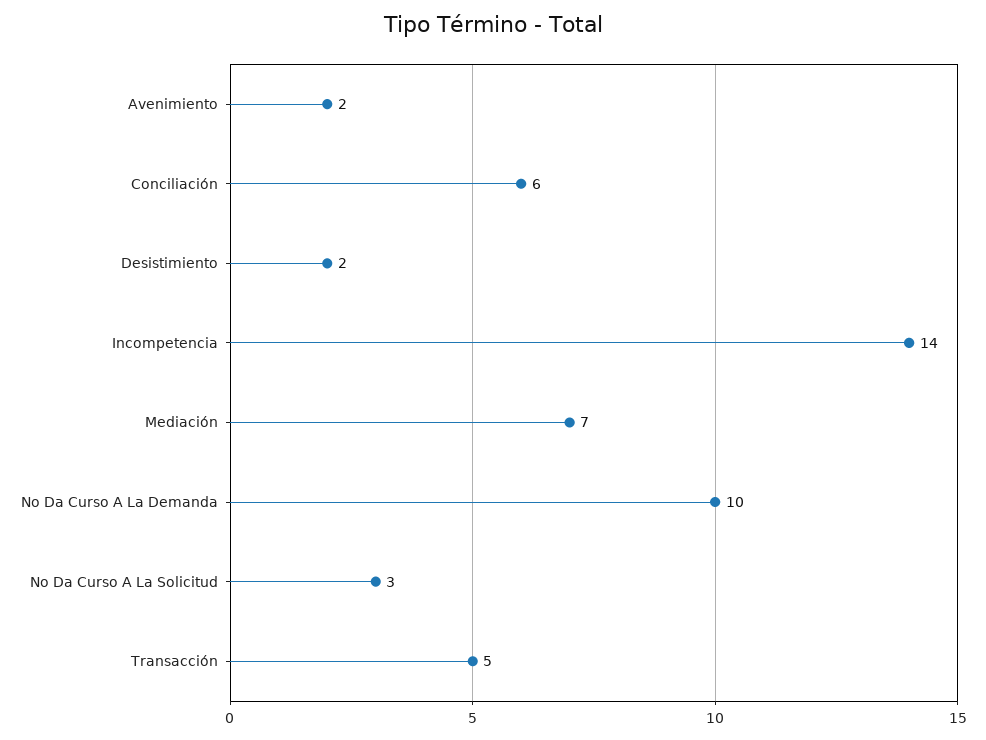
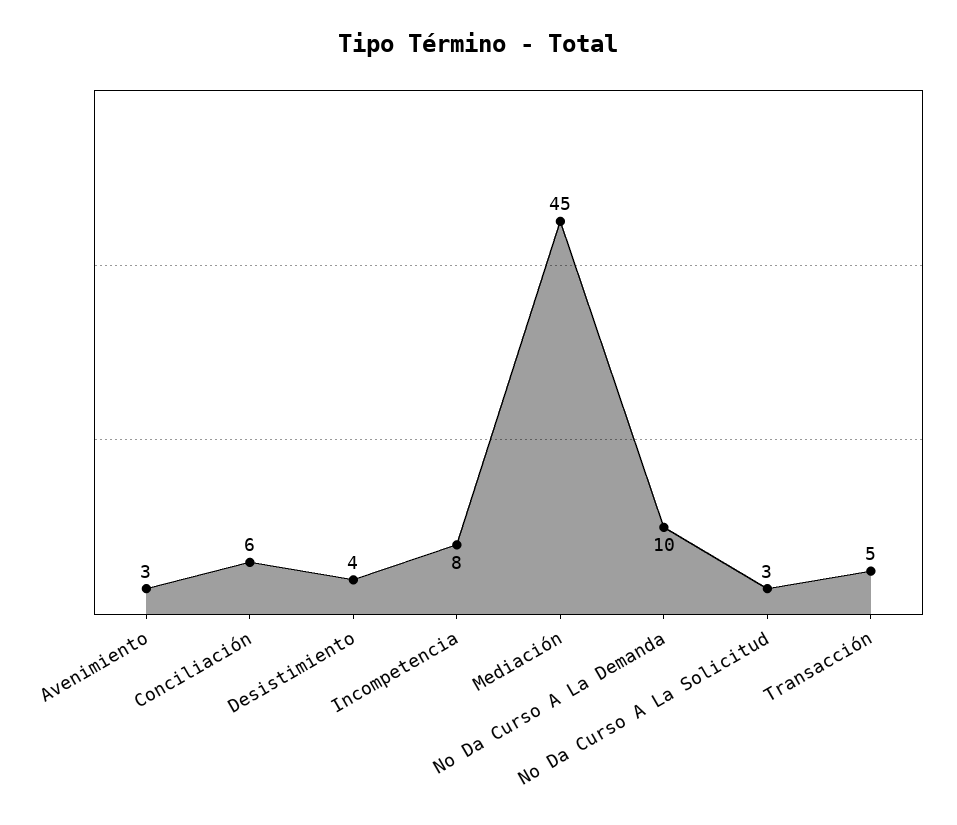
Avenimiento: 2 -> 3
Desistimiento: 2 -> 4
Incompetencia: 14 -> 8
Mediación: 7 -> 45

